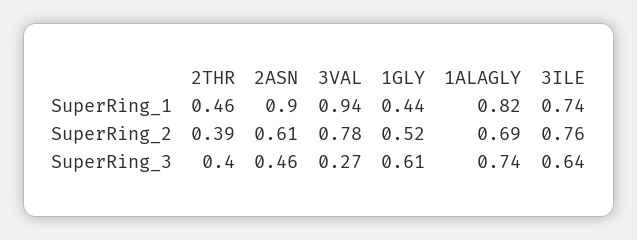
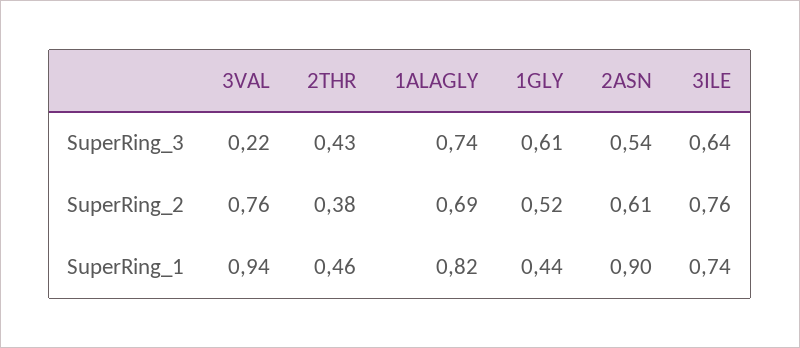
2THR, SuperRing_2: 0.39 -> 0.38
3VAL, SuperRing_2: 0.78 -> 0.76
2THR, SuperRing_3: 0.4 -> 0.43
2ASN, SuperRing_3: 0.46 -> 0.54
3VAL, SuperRing_3: 0.27 -> 0.22

